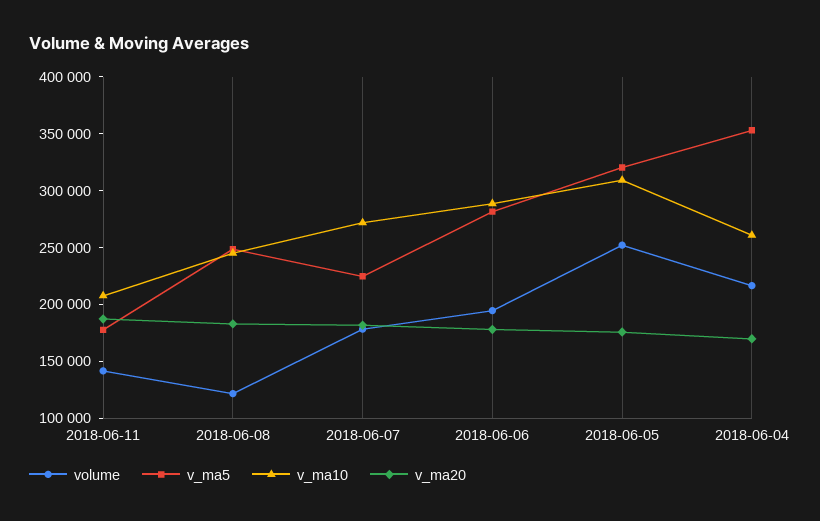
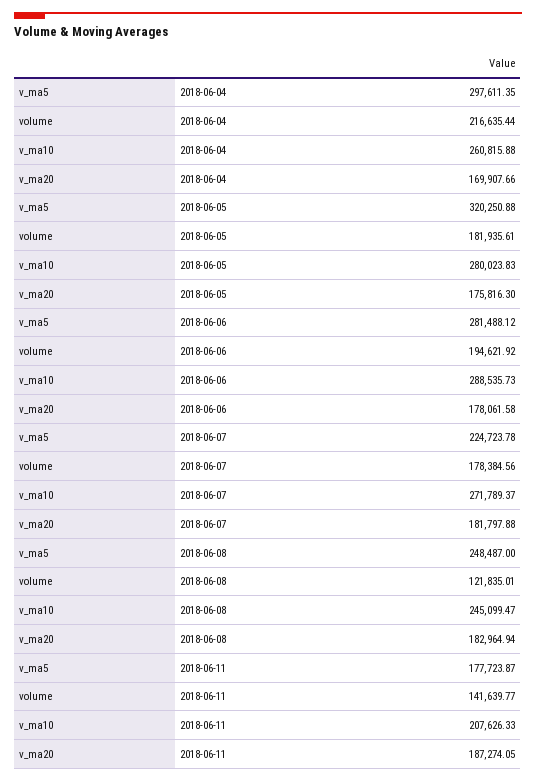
volume, 2018-06-05: 250000 -> 181935.61
v_ma10, 2018-06-05: 310000 -> 280023.83
v_ma5, 2018-06-04: 350000 -> 297611.35

